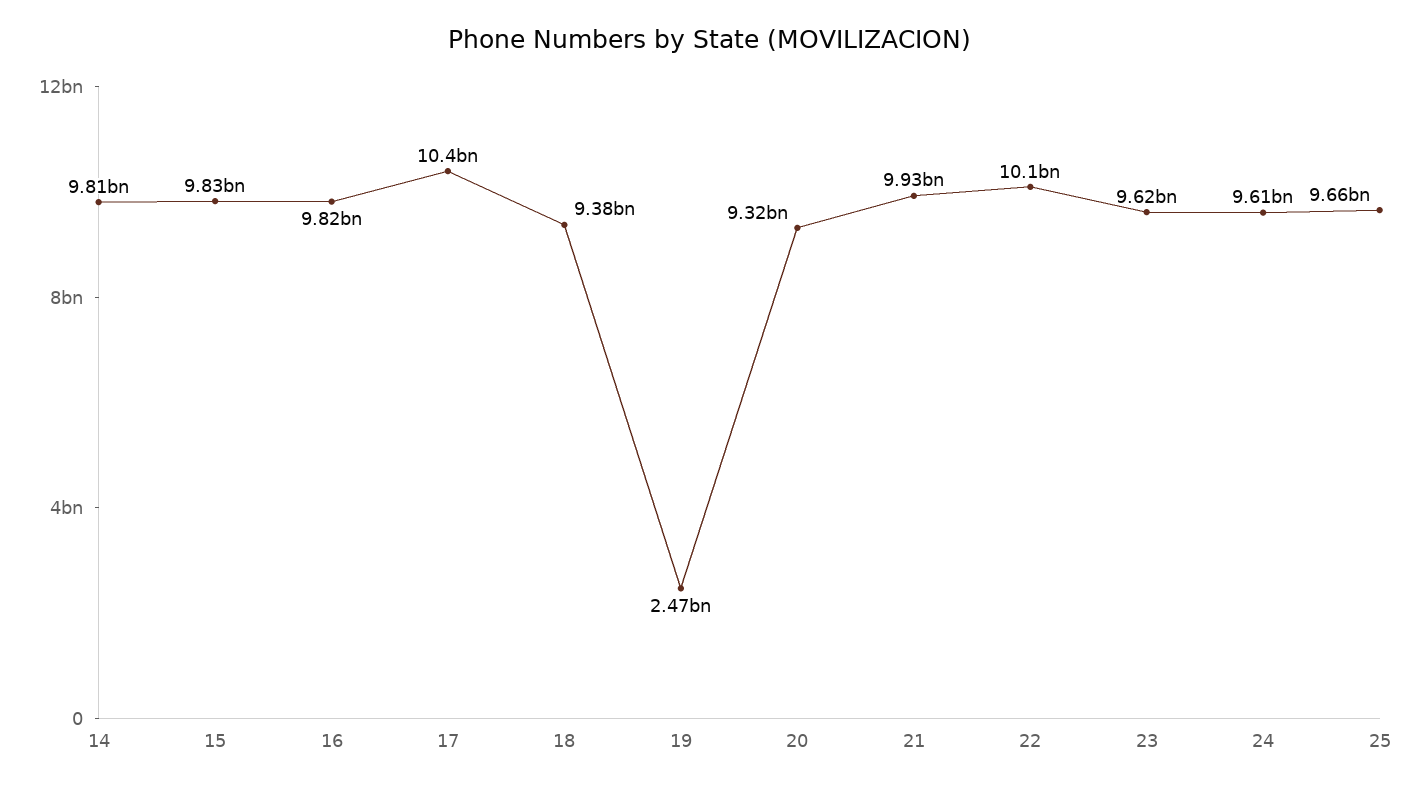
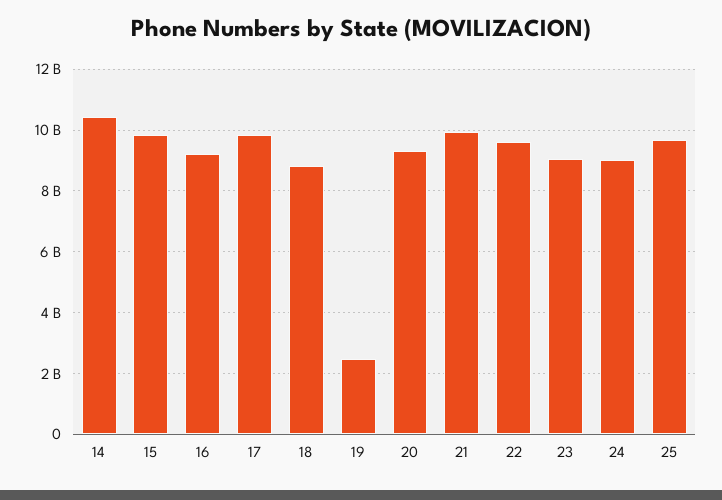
14: 9810000000 -> 10400000000
16: 9820000000 -> 9200000000
17: 10400000000 -> 9800000000
18: 9380000000 -> 8800000000
22: 10100000000 -> 9600000000
23: 9620000000 -> 9000000000
24: 9610000000 -> 9000000000

